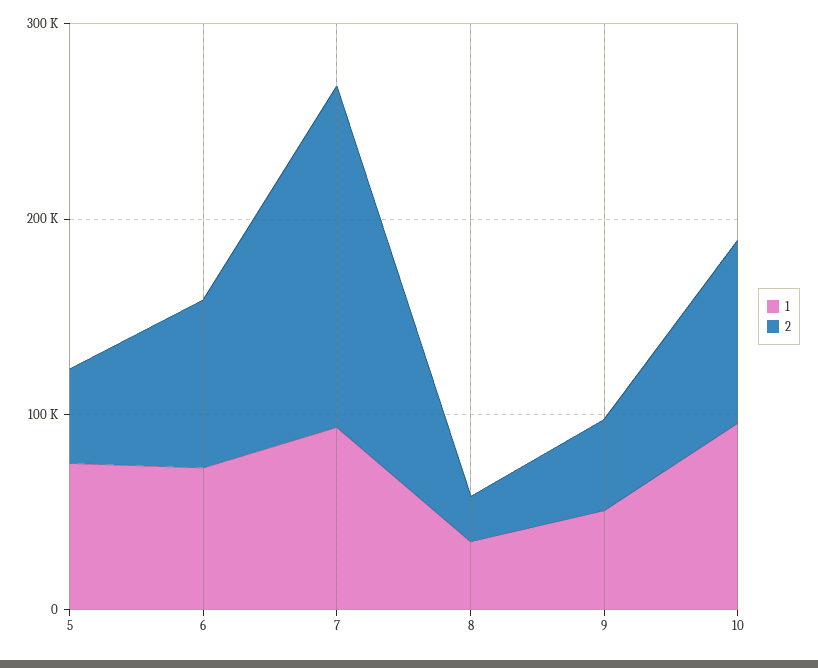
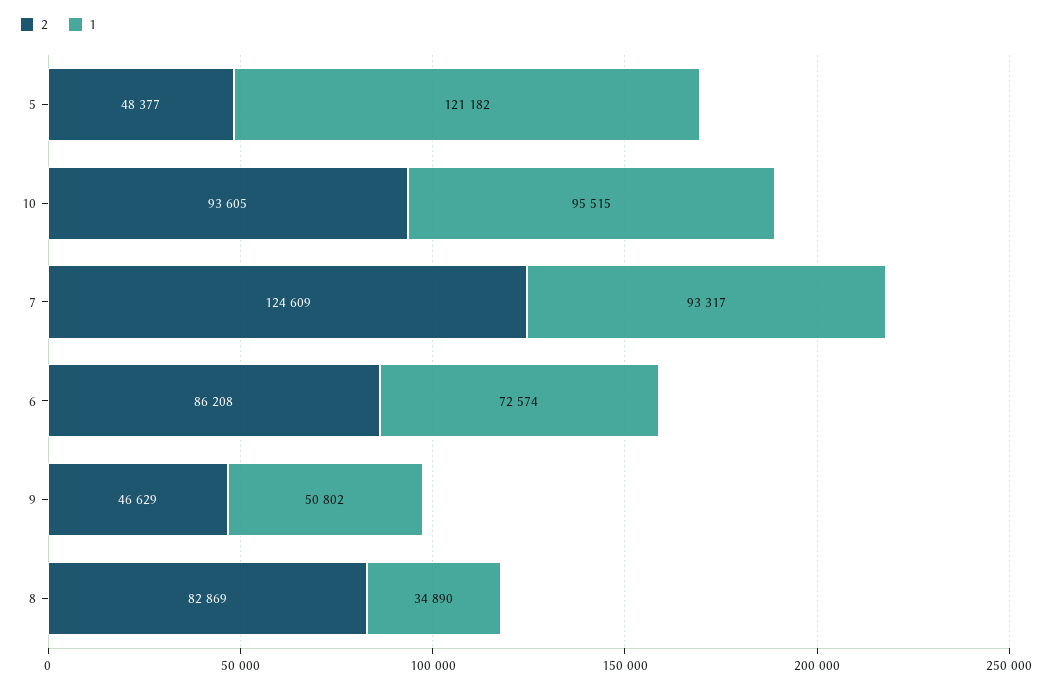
1, 5: 80000 -> 121182
2, 7: 180000 -> 124609
2, 8: 20000 -> 82869

